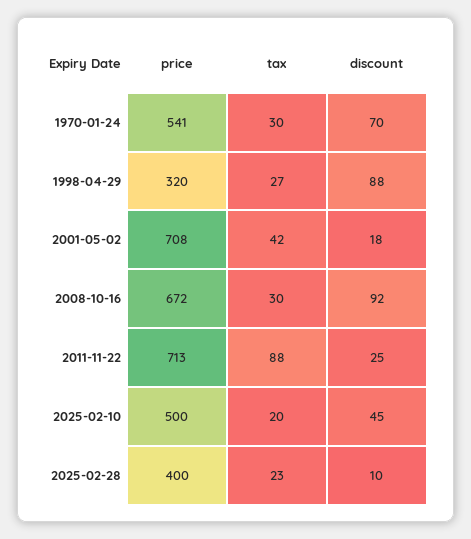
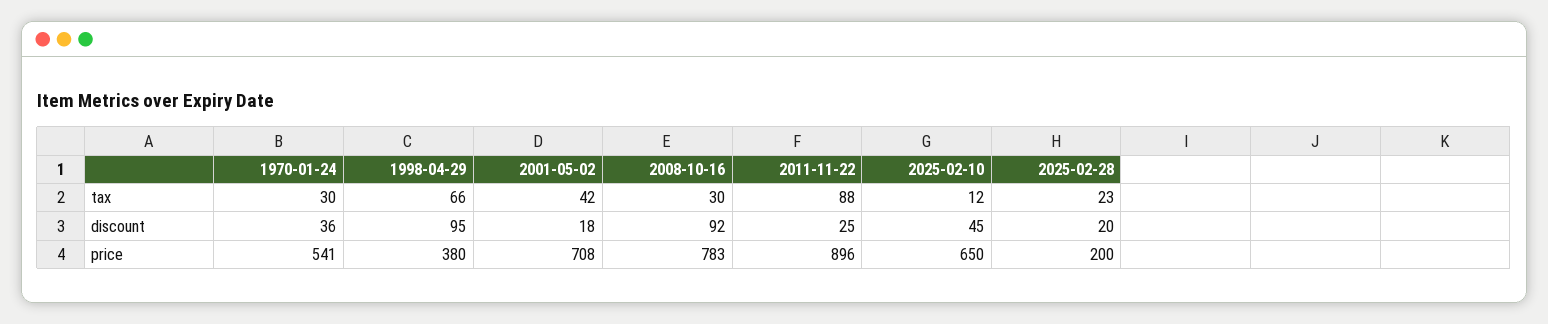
discount, 1970-01-24: 70 -> 36
price, 1998-04-29: 320 -> 380
tax, 1998-04-29: 27 -> 66
discount, 1998-04-29: 88 -> 95
price, 2008-10-16: 672 -> 783
price, 2011-11-22: 713 -> 896
price, 2025-02-10: 500 -> 650
tax, 2025-02-10: 20 -> 12
price, 2025-02-28: 400 -> 200
discount, 2025-02-28: 10 -> 20

